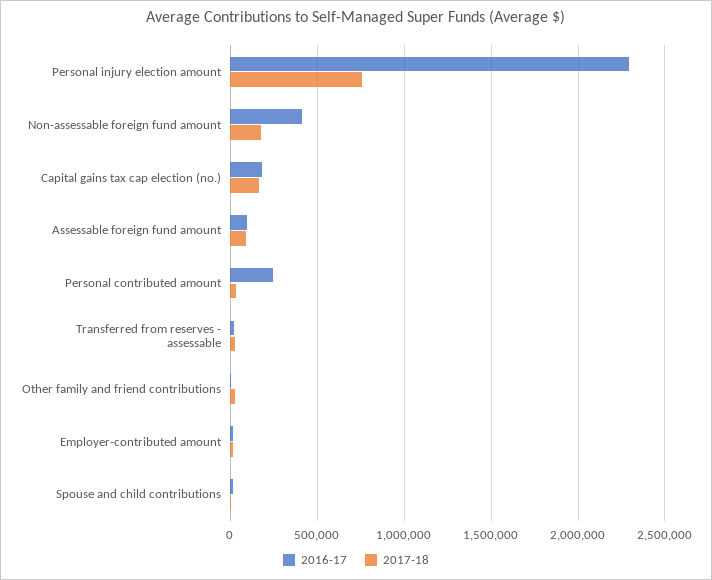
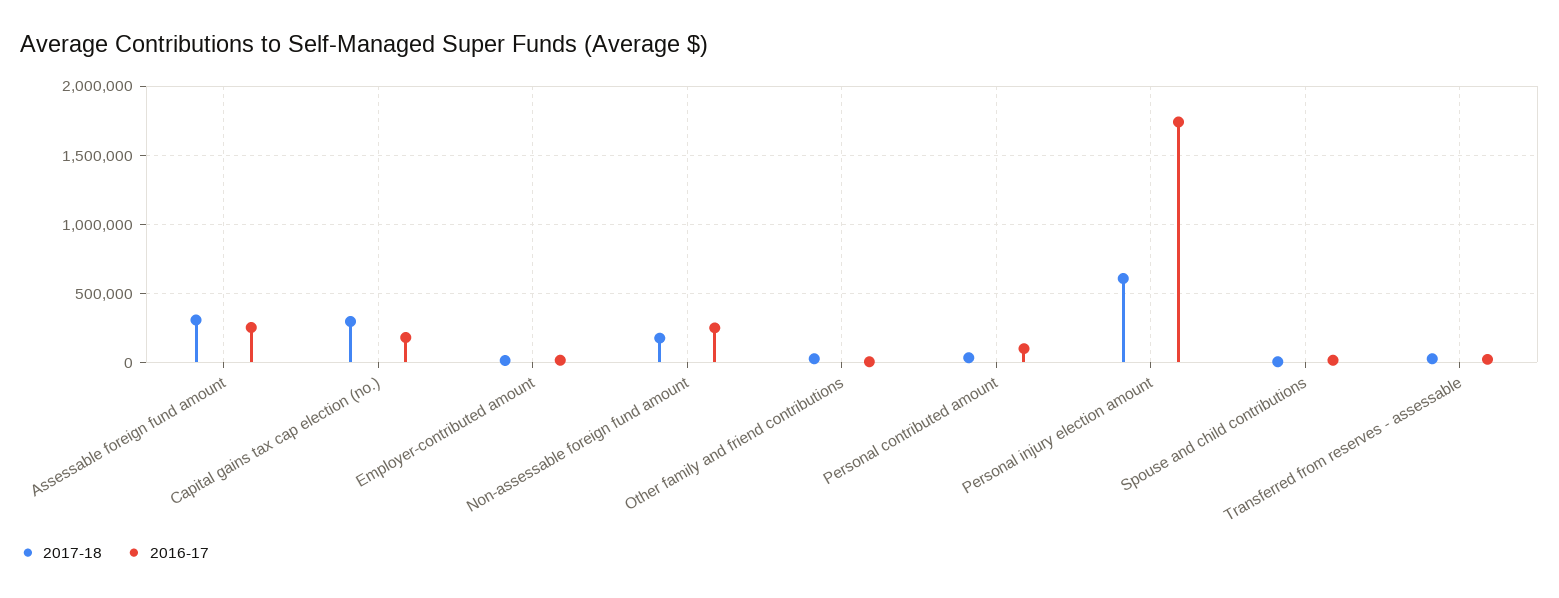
2016-17, Personal injury election amount: 2300000 -> 1750000
2017-18, Personal injury election amount: 750000 -> 600000
2016-17, Non-assessable foreign fund amount: 400000 -> 250000
2017-18, Capital gains tax cap election (no.): 150000 -> 300000
2016-17, Assessable foreign fund amount: 100000 -> 250000
2017-18, Assessable foreign fund amount: 100000 -> 300000
2016-17, Personal contributed amount: 250000 -> 100000

